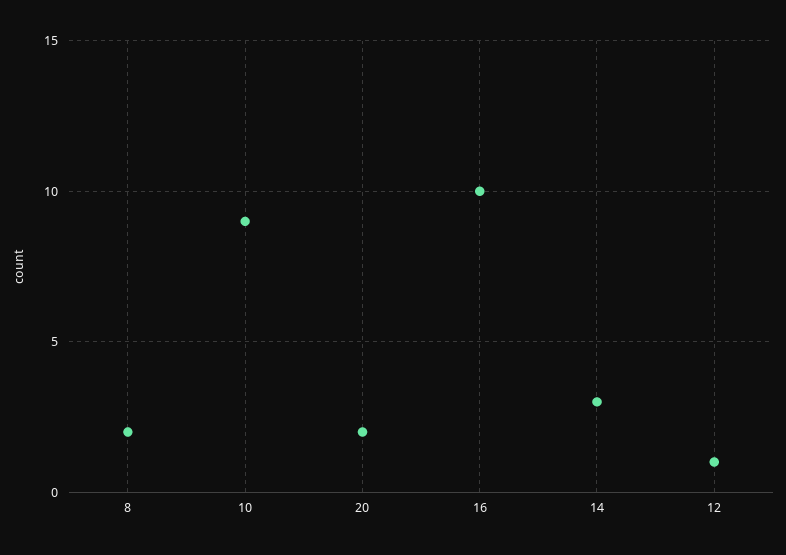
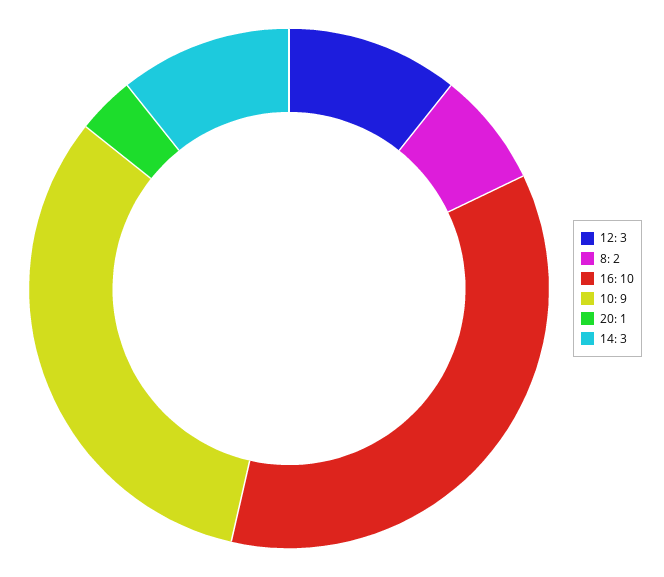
20: 2 -> 1
12: 1 -> 3

